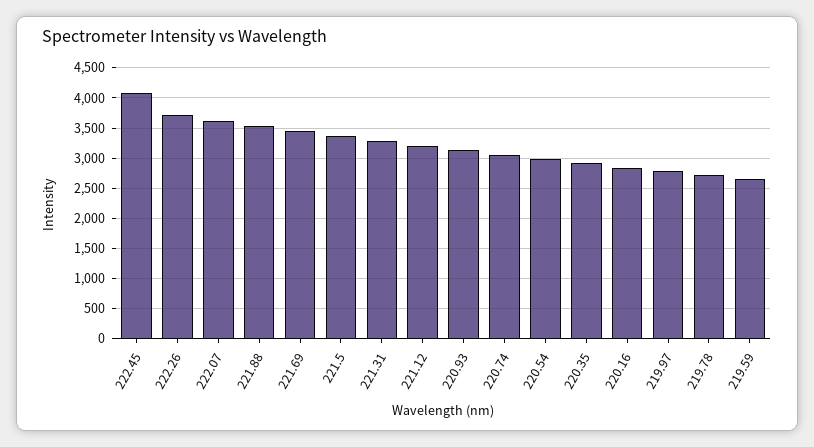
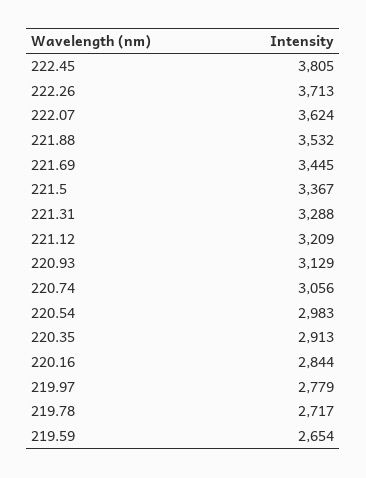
222.45: 4100 -> 3805

